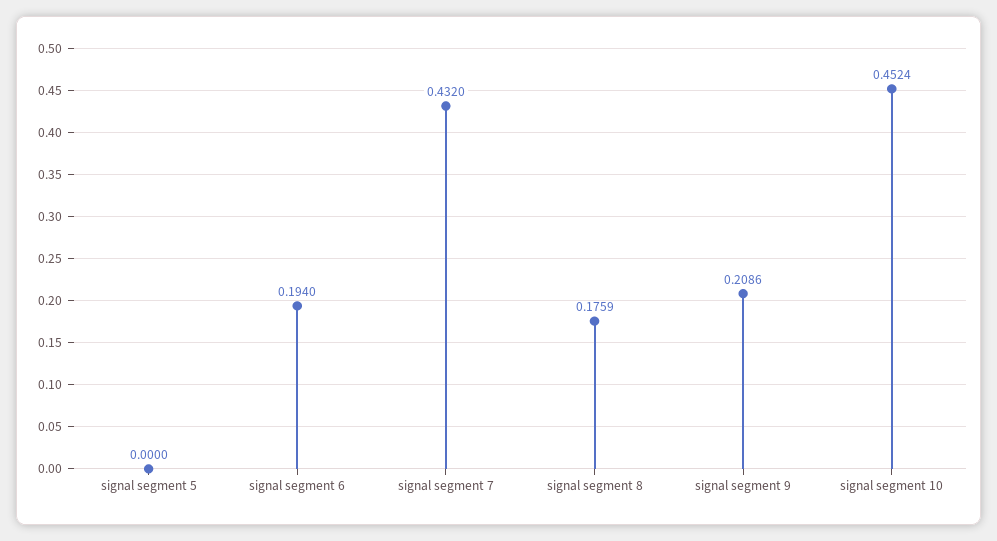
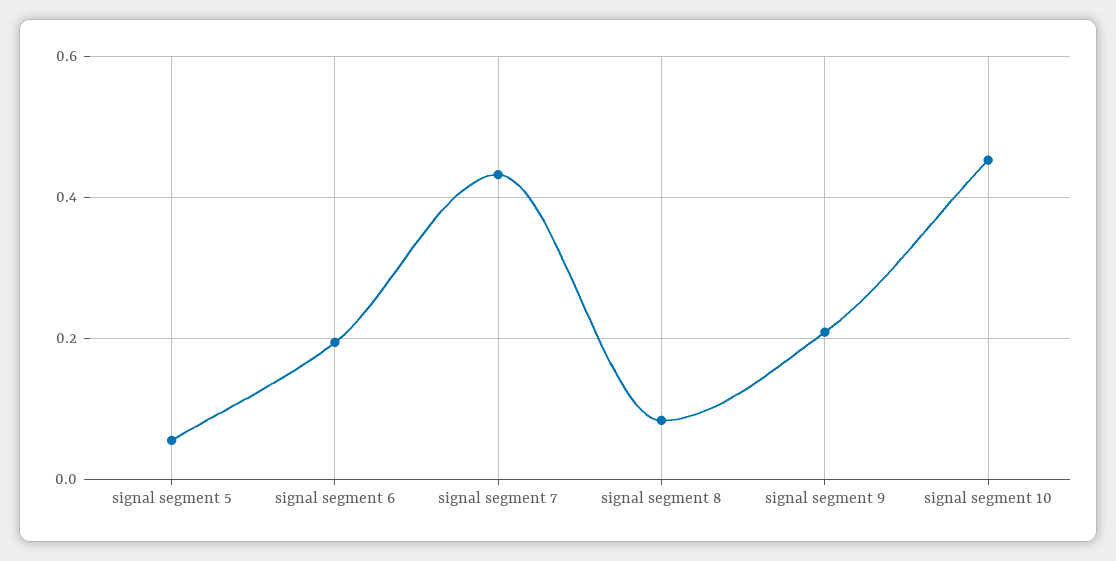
signal segment 5: 0 -> 0.06
signal segment 8: 0.1759 -> 0.08

